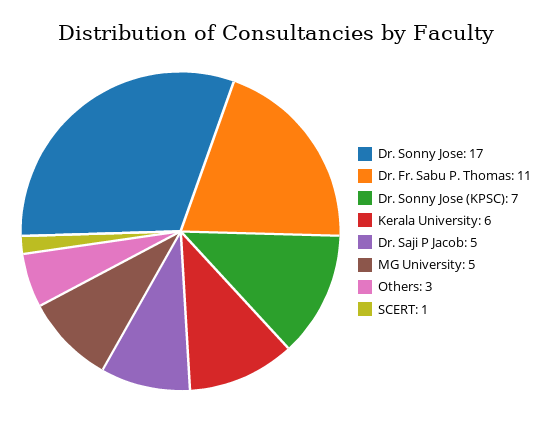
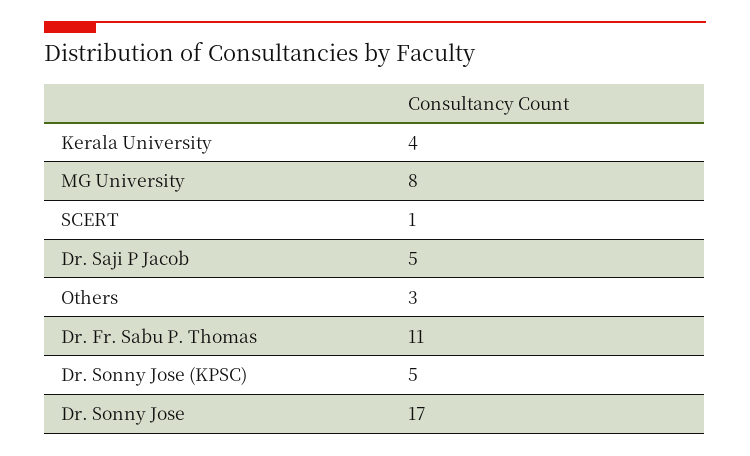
Dr. Sonny Jose (KPSC): 7 -> 5
Kerala University: 6 -> 4
MG University: 5 -> 8

